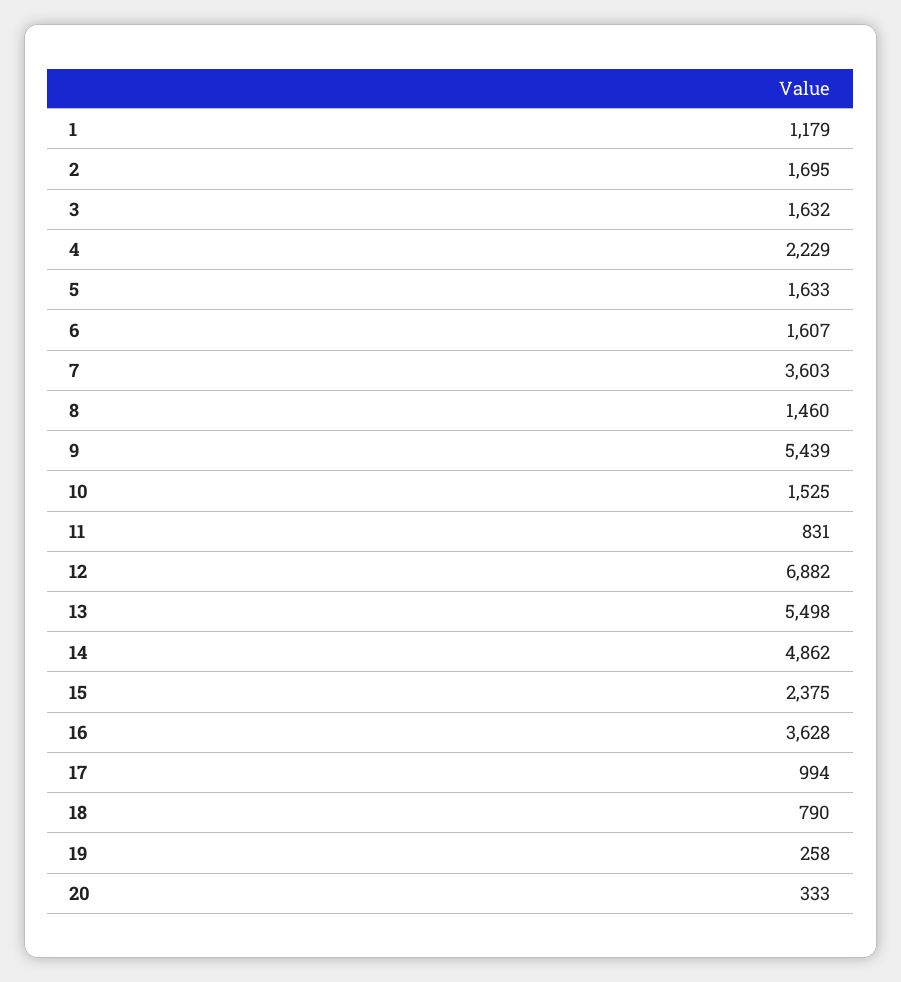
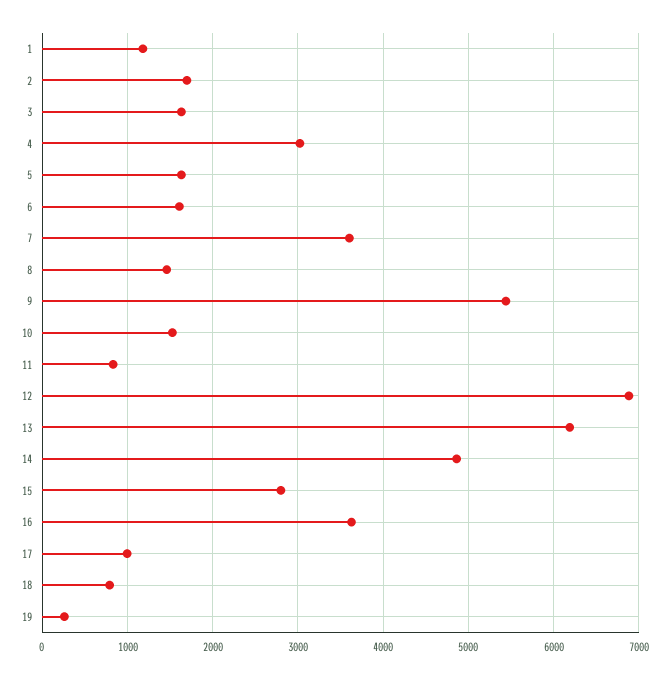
4: 2229 -> 3000
13: 5498 -> 6200
15: 2375 -> 2800
20: 333 -> none

